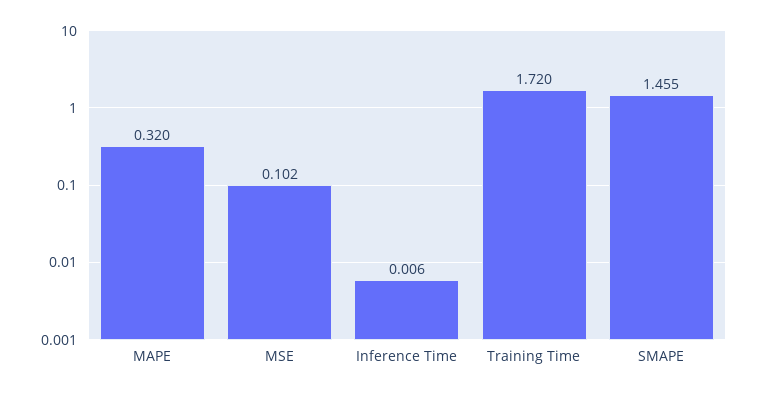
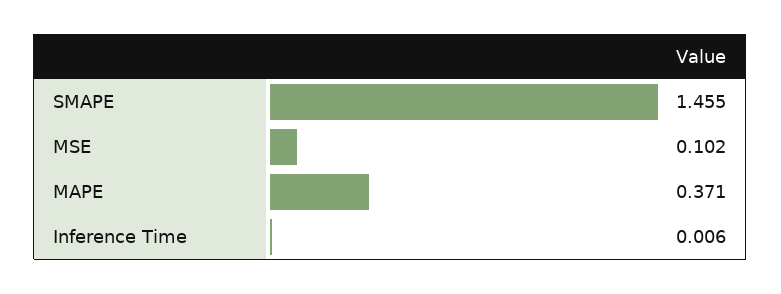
MAPE: 0.32 -> 0.371
Training Time: 1.72 -> none

